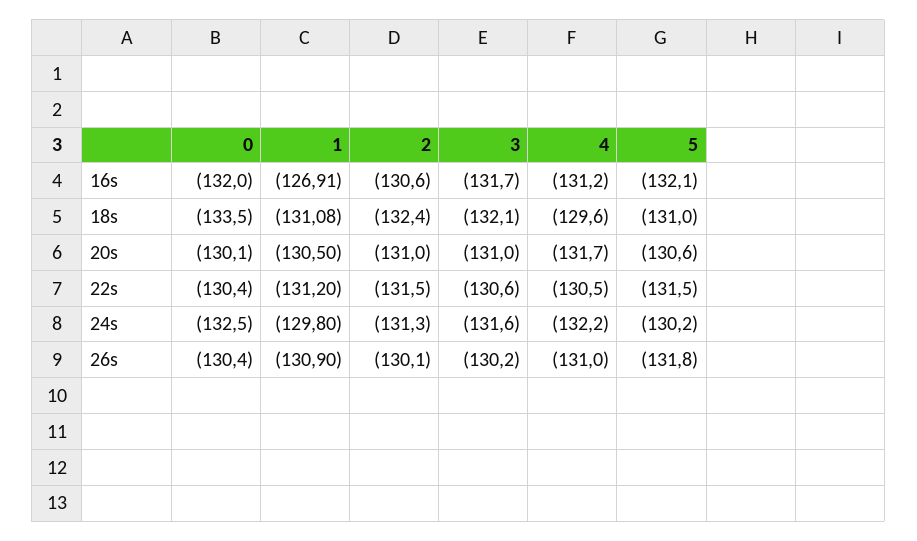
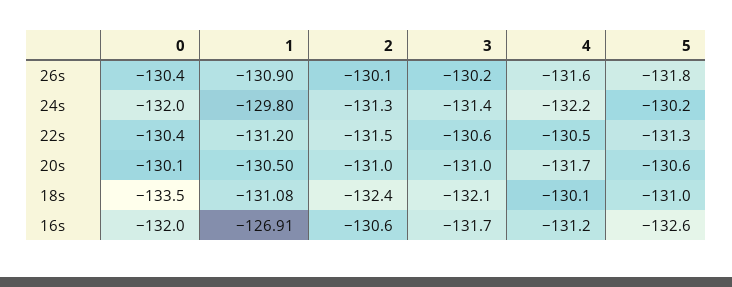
5, 16s: -132.1 -> -132.6
4, 18s: -129.6 -> -130.1
5, 22s: -131.5 -> -131.3
0, 24s: -132.5 -> -132
3, 24s: -131.6 -> -131.4
4, 26s: -131 -> -131.6

